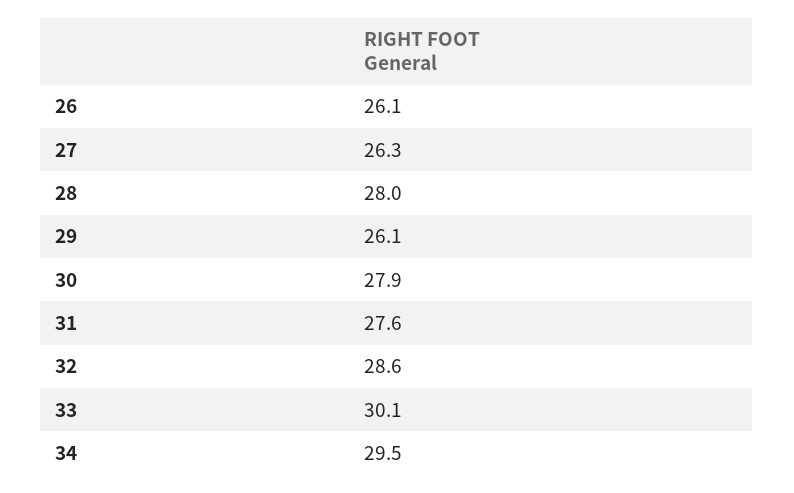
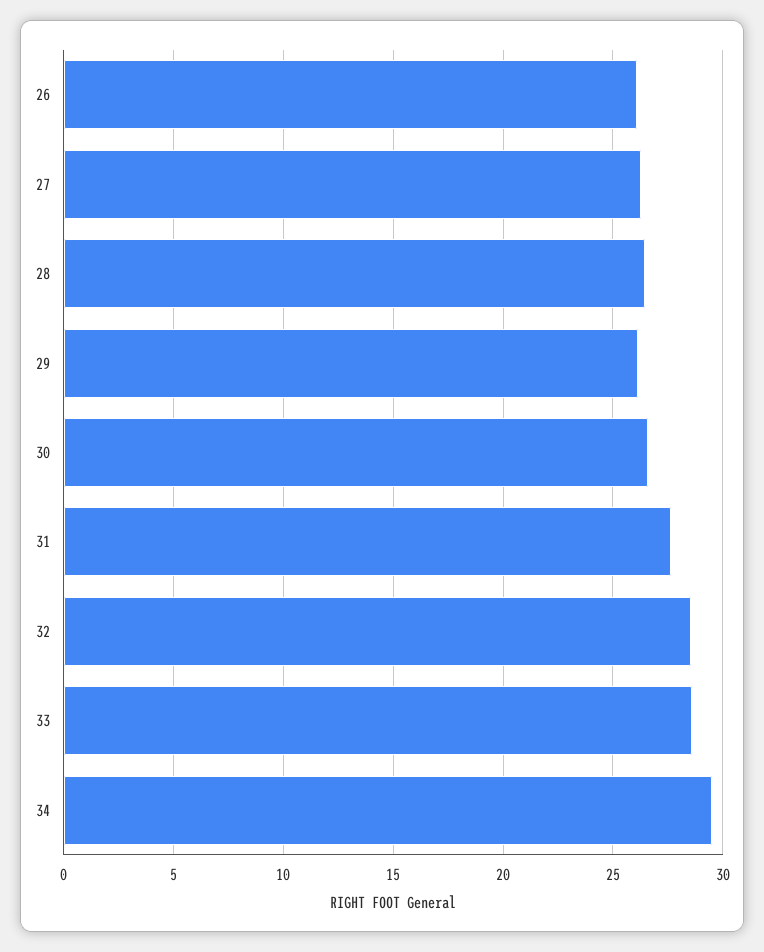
28: 28 -> 26.5
30: 27.9 -> 26.5
33: 30.1 -> 28.5

